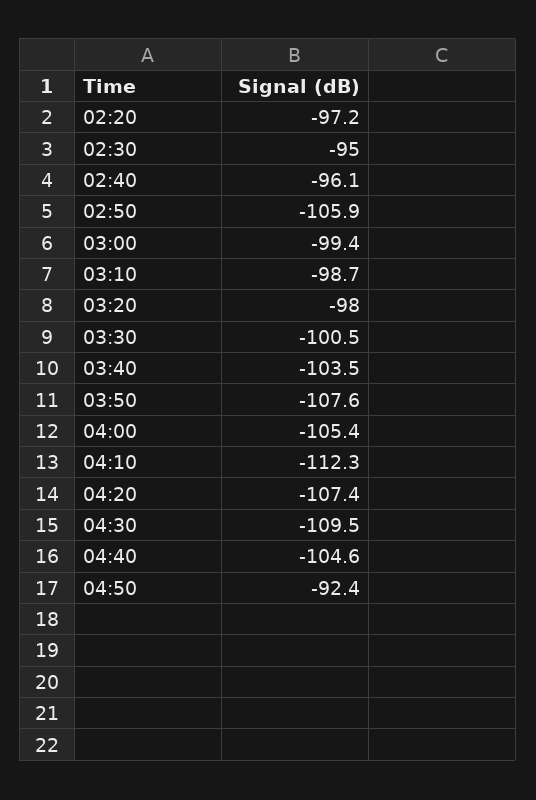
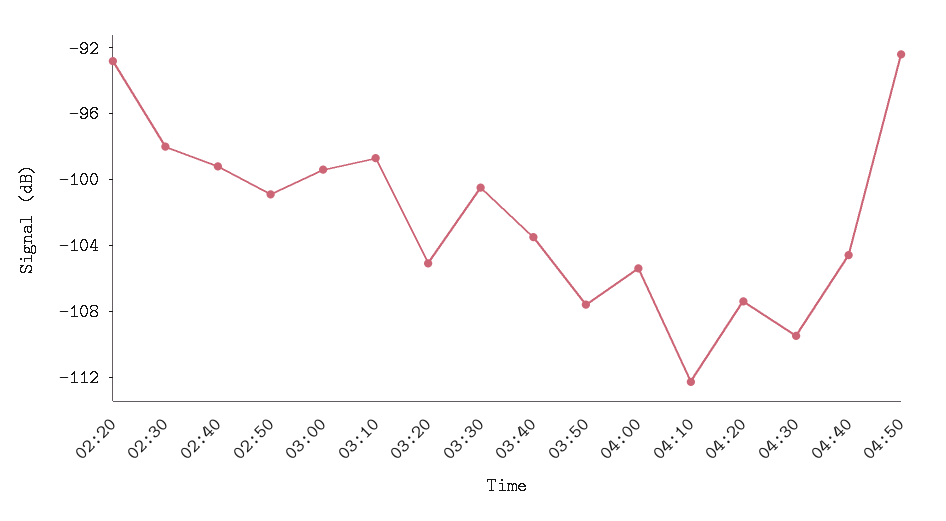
02:20: -97.2 -> -93
02:30: -95 -> -98
02:40: -96.1 -> -99
02:50: -105.9 -> -101
03:20: -98 -> -105

